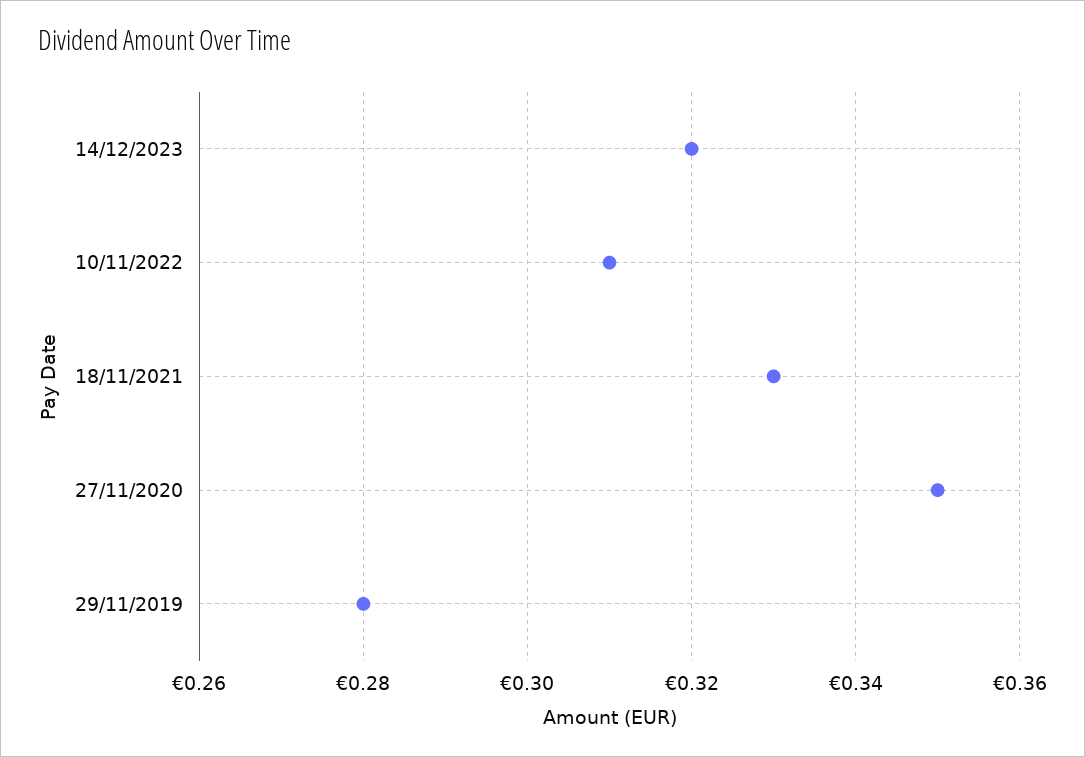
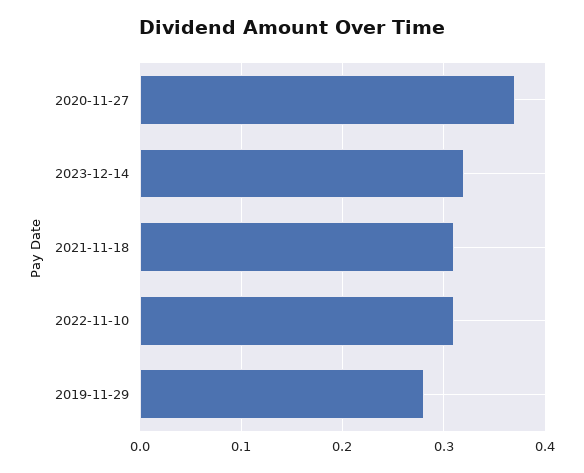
18/11/2021: 0.33 -> 0.31
27/11/2020: 0.35 -> 0.37

